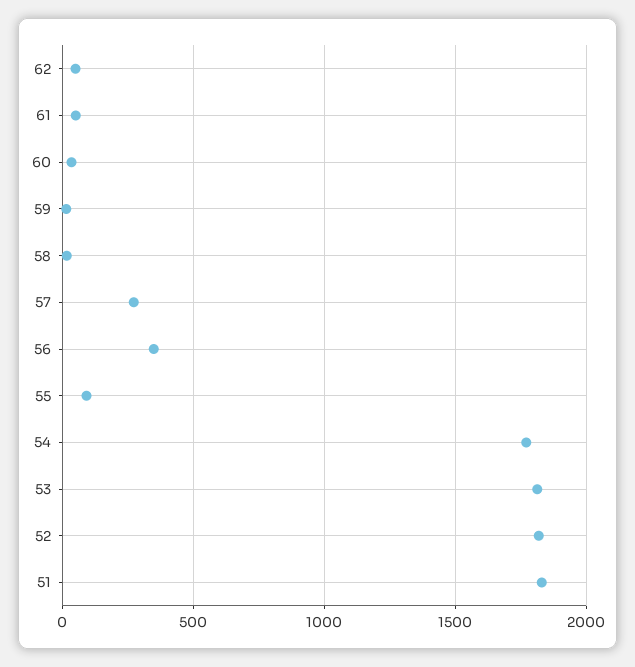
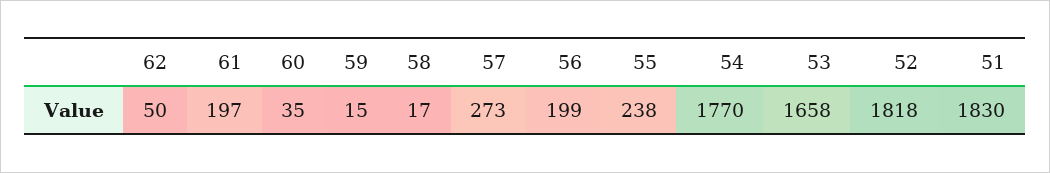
61: 50 -> 197
56: 350 -> 199
55: 100 -> 238
53: 1800 -> 1658

